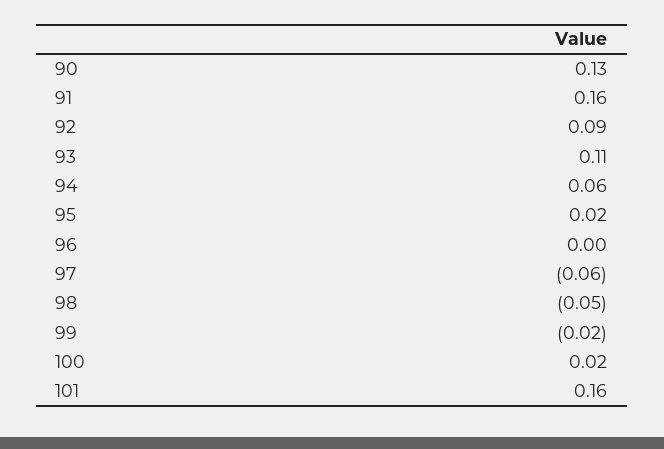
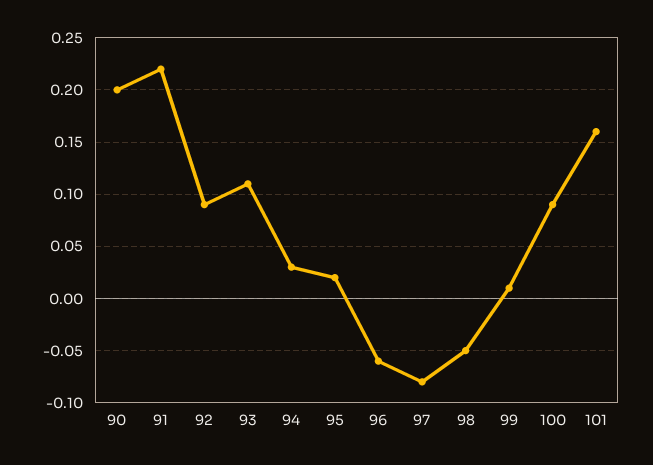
90: 0.13 -> 0.2
91: 0.16 -> 0.22
94: 0.06 -> 0.03
96: 0 -> -0.06
97: -0.06 -> -0.08
99: -0.02 -> 0.01
100: 0.02 -> 0.09

